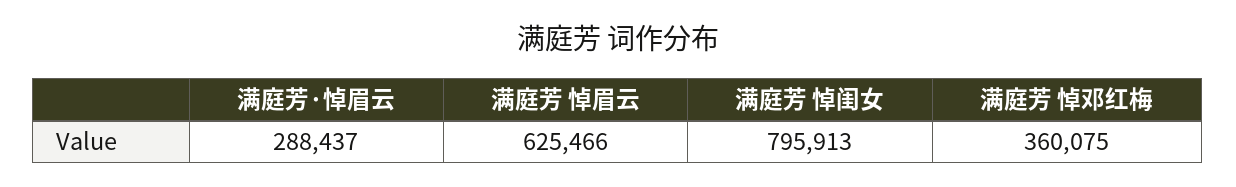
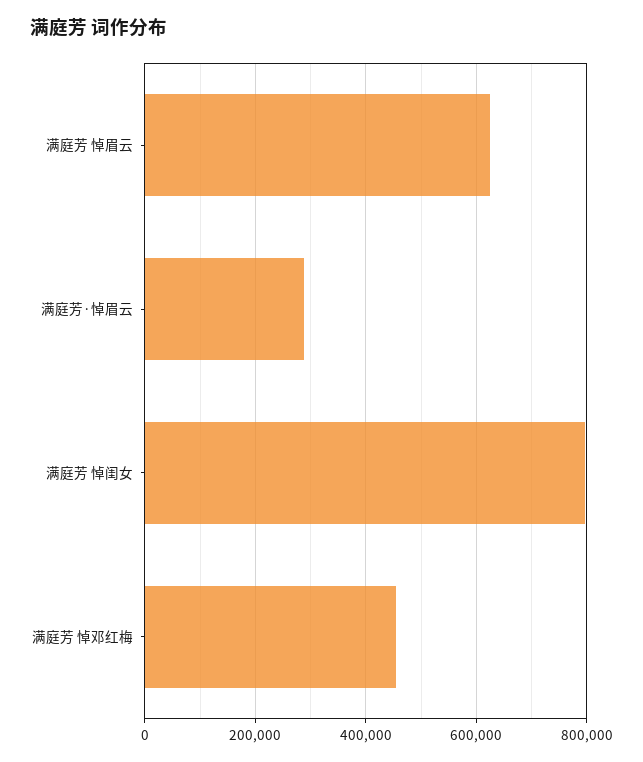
满庭芳 悼邓红梅: 360075 -> 460000

